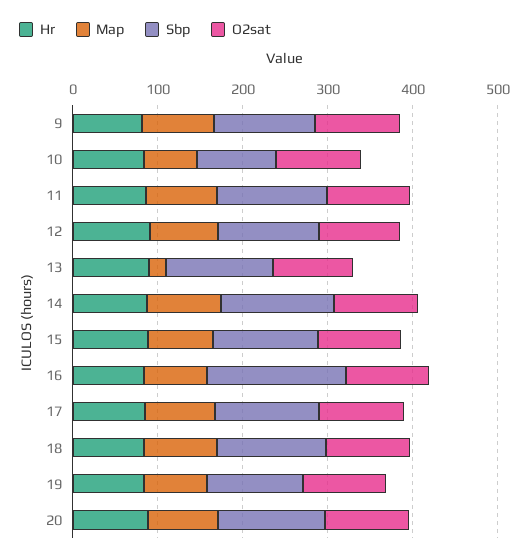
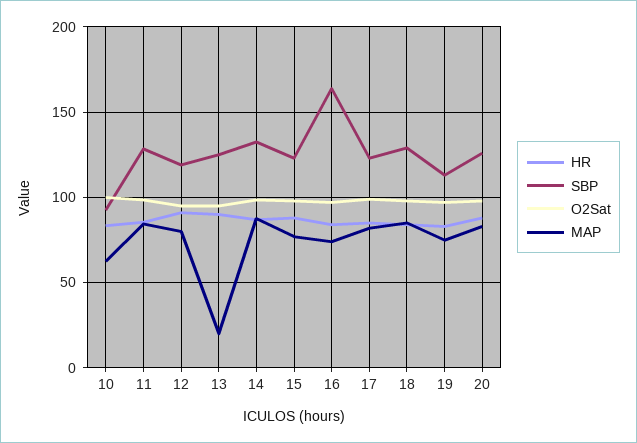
Hr, 9: 80 -> none
Map, 9: 80 -> none
Sbp, 9: 120 -> none
O2sat, 9: 100 -> none

